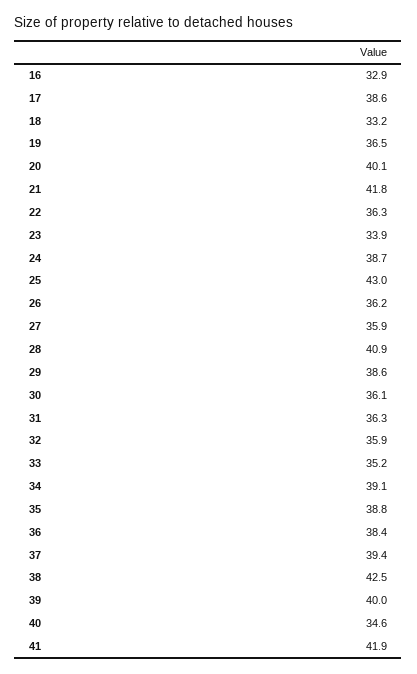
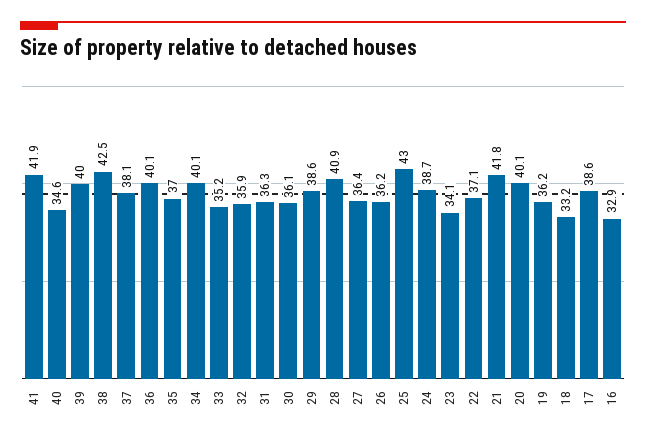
19: 36.5 -> 36.2
22: 36.3 -> 37.1
23: 33.9 -> 34.1
27: 35.9 -> 36.4
34: 39.1 -> 40.1
35: 38.8 -> 37
36: 38.4 -> 40.1
37: 39.4 -> 38.1

